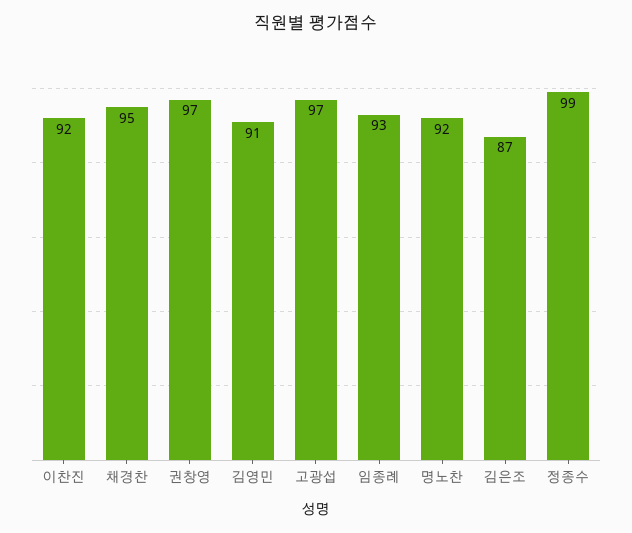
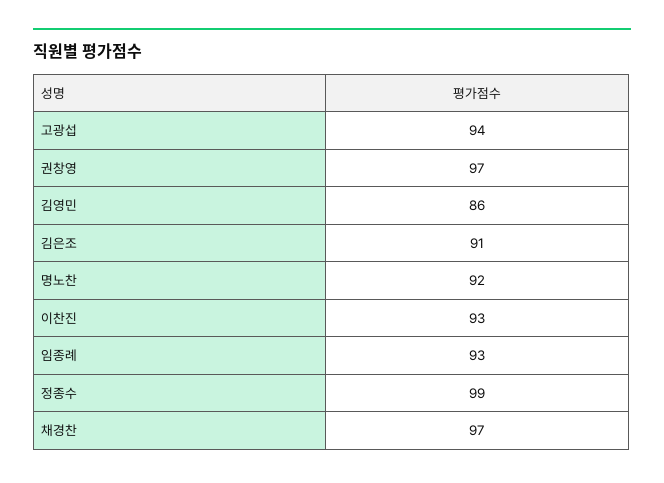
이찬진: 92 -> 93
채경찬: 95 -> 97
김영민: 91 -> 86
고광섭: 97 -> 94
김은조: 87 -> 91

